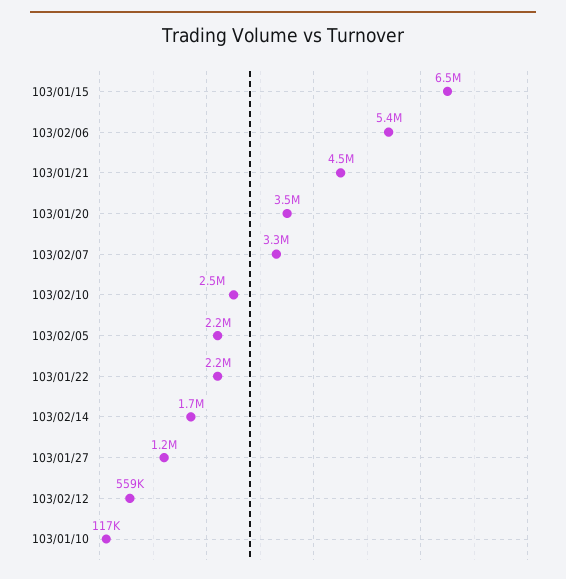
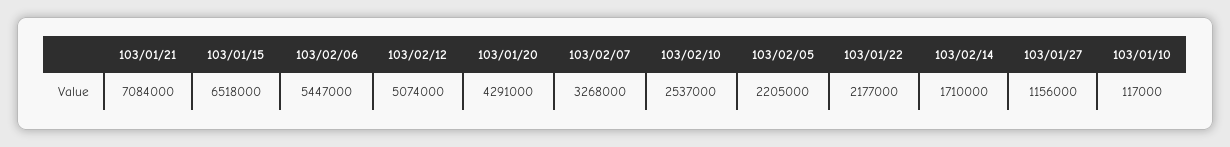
103/01/21: 4500000 -> 7084000
103/01/20: 3500000 -> 4291000
103/02/12: 559000 -> 5074000

